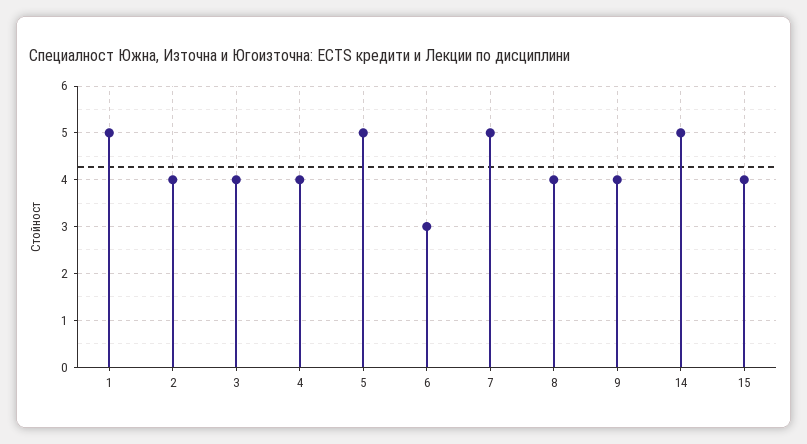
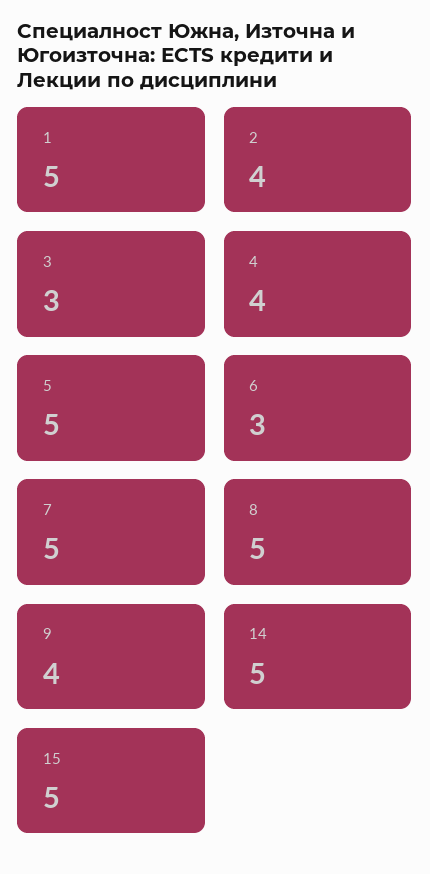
3: 4 -> 3
8: 4 -> 5
15: 4 -> 5

